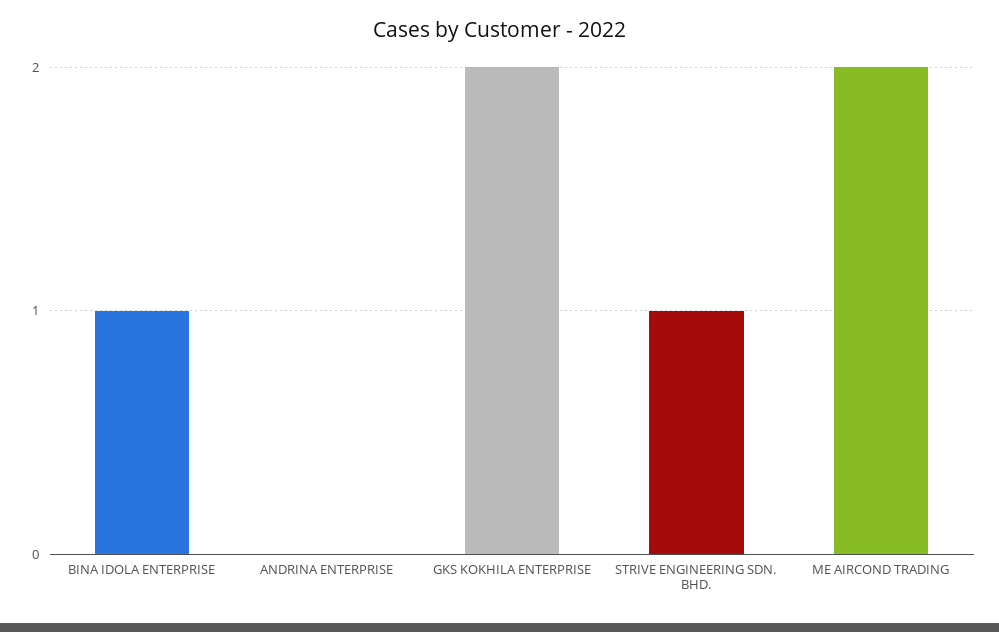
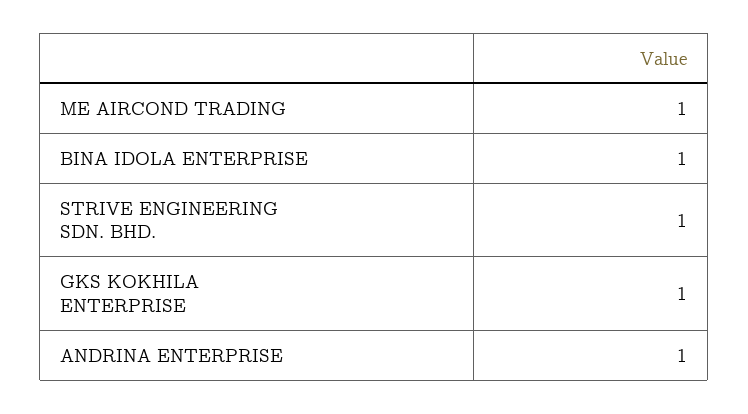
ANDRINA ENTERPRISE: 0 -> 1
GKS KOKHILA ENTERPRISE: 2 -> 1
ME AIRCOND TRADING: 2 -> 1

